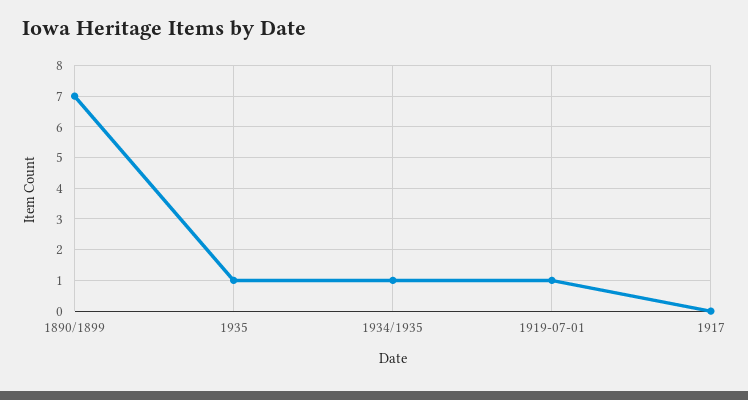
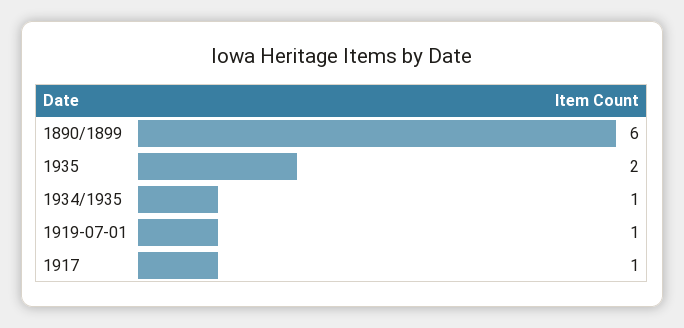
1890/1899: 7 -> 6
1935: 1 -> 2
1917: 0 -> 1

